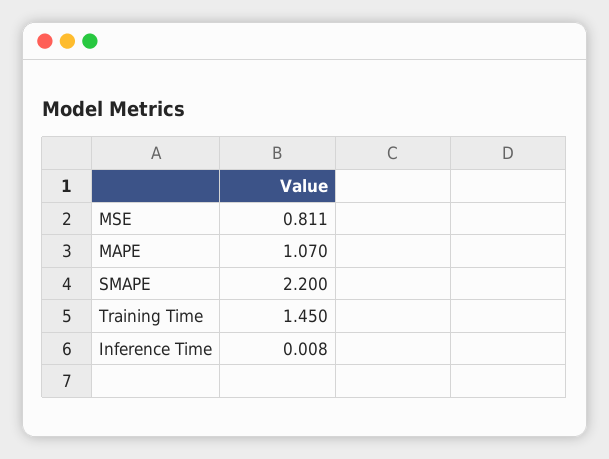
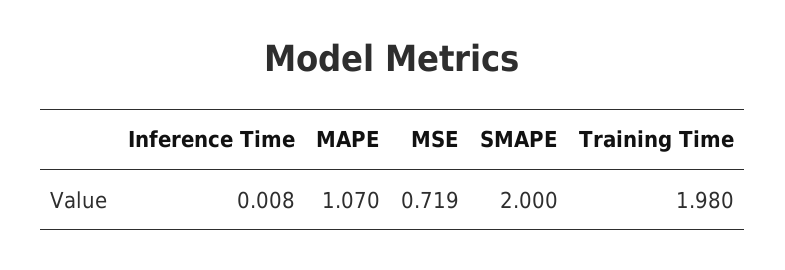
MSE: 0.811 -> 0.719
SMAPE: 2.2 -> 2
Training Time: 1.45 -> 1.98

